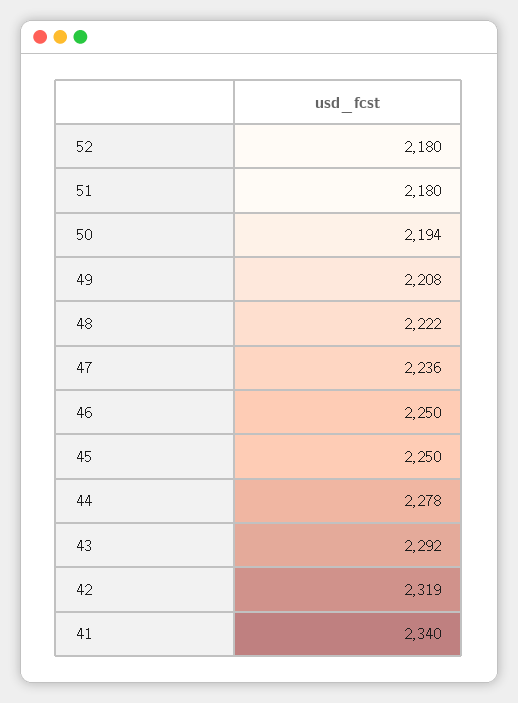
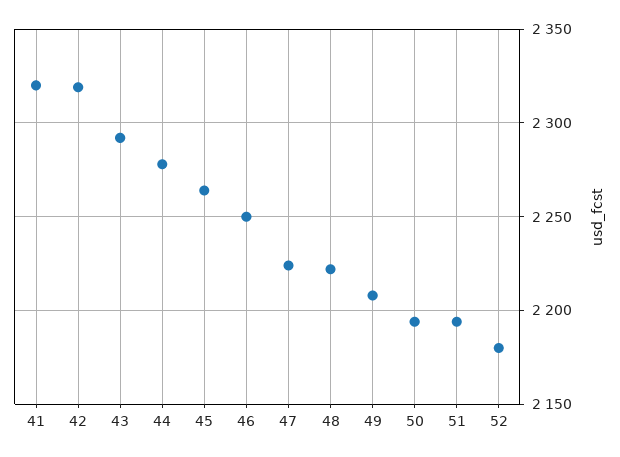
51: 2180 -> 2195
47: 2236 -> 2225
45: 2250 -> 2265
41: 2340 -> 2320

